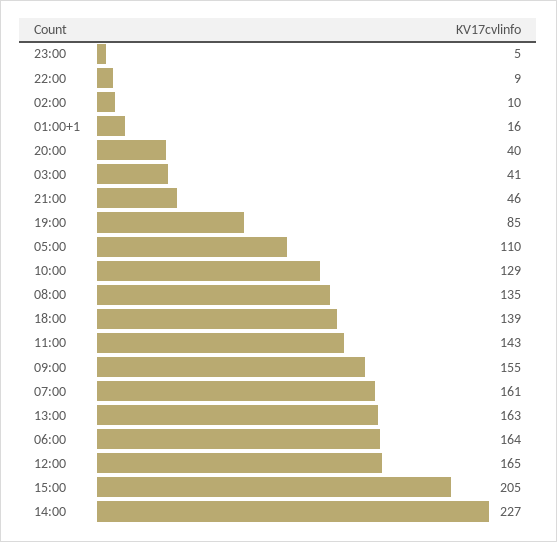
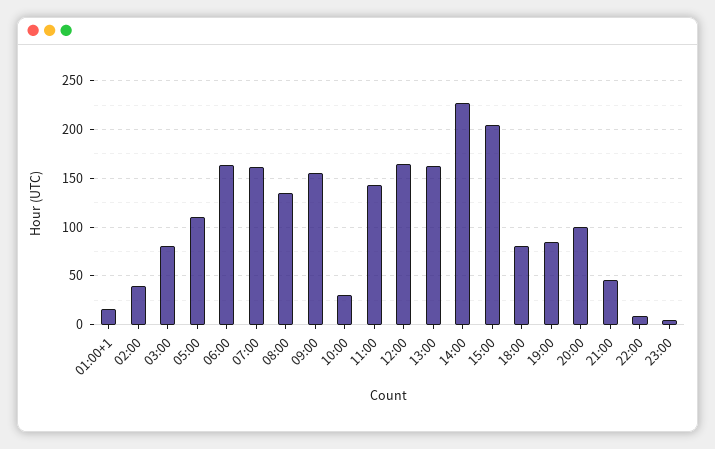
02:00: 10 -> 40
20:00: 40 -> 100
03:00: 41 -> 80
10:00: 129 -> 30
18:00: 139 -> 80

